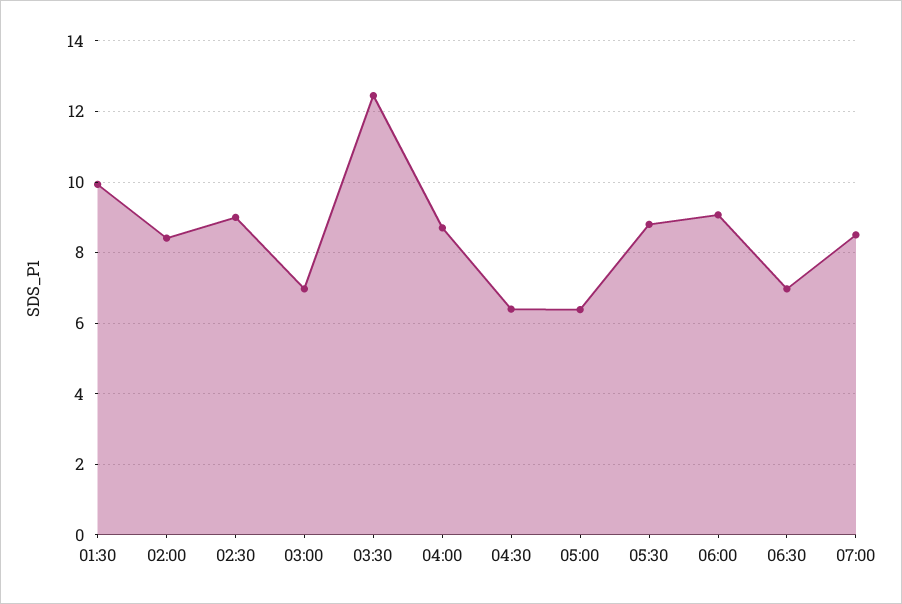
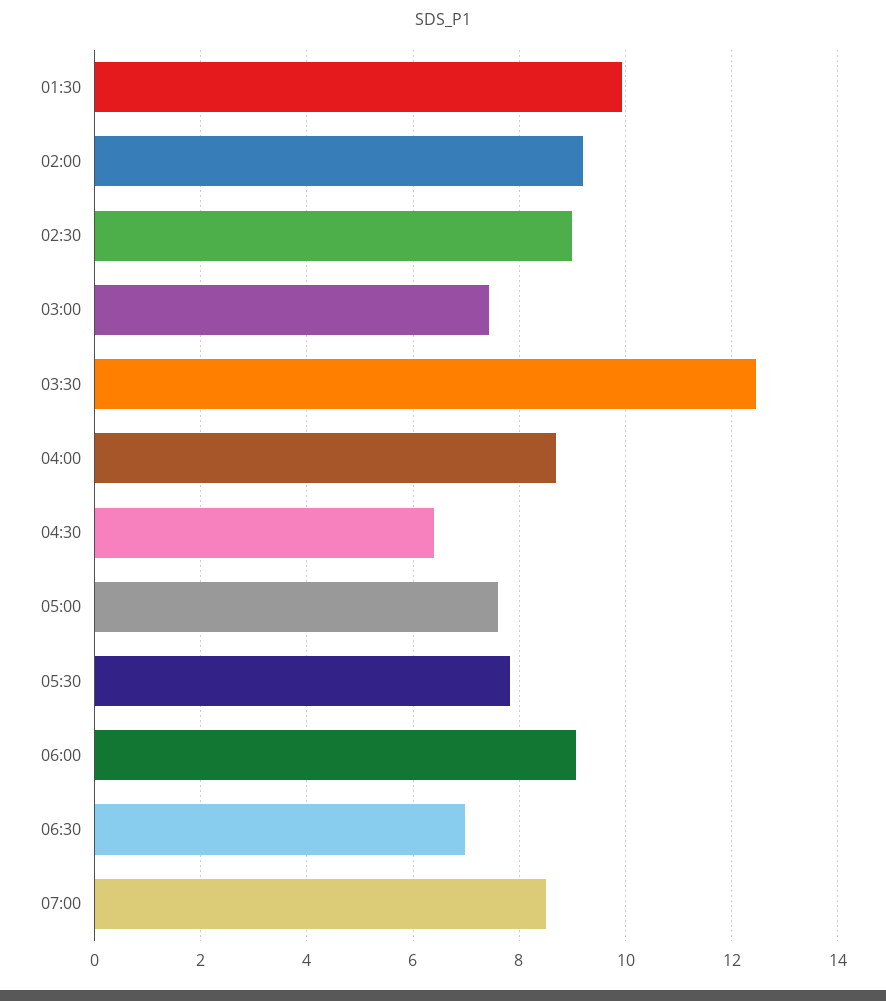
02:00: 8.4 -> 9.2
03:00: 7 -> 7.4
05:00: 6.4 -> 7.6
05:30: 8.8 -> 7.8

